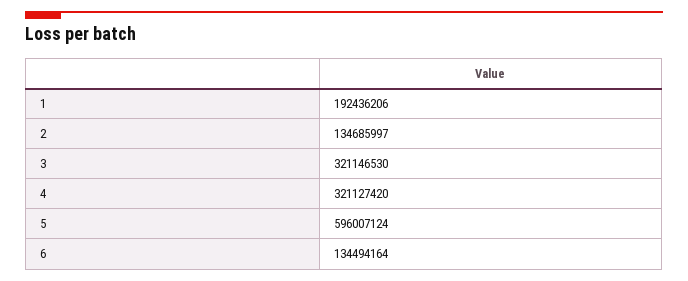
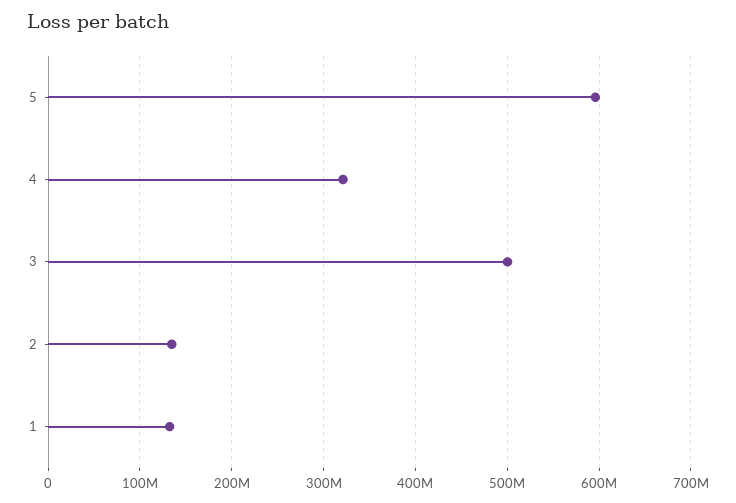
1: 192436206 -> 130000000
3: 321146530 -> 500000000
6: 134494164 -> none

